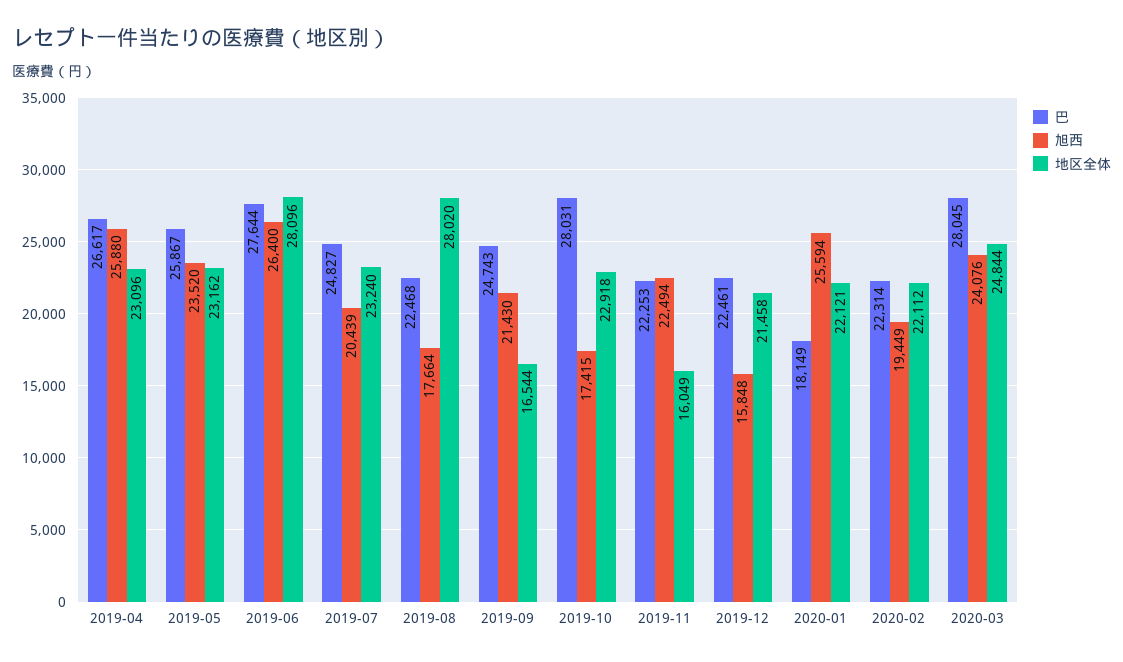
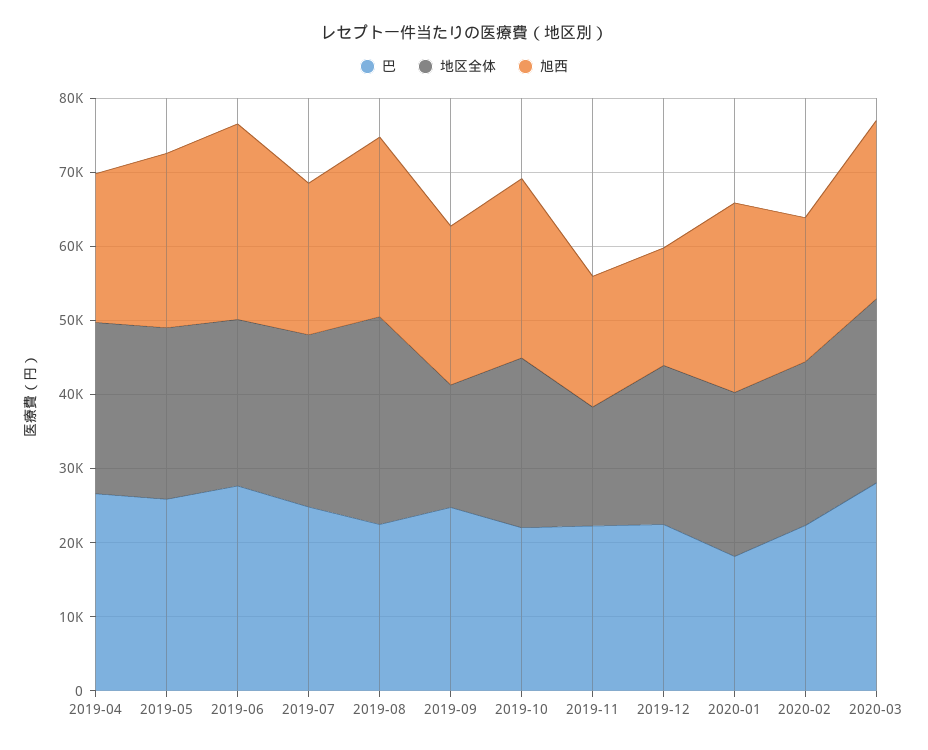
旭西, 2019-04: 25880 -> 20000
地区全体, 2019-06: 28096 -> 22000
旭西, 2019-08: 17664 -> 24000
巴, 2019-10: 28031 -> 22000
旭西, 2019-10: 17415 -> 24000
旭西, 2019-11: 22494 -> 18000

